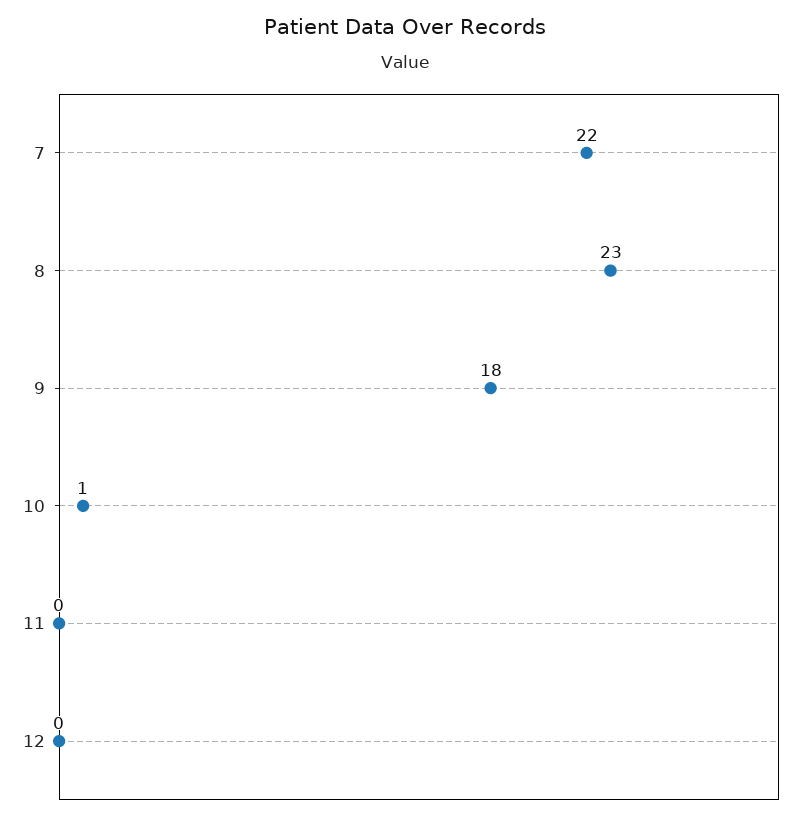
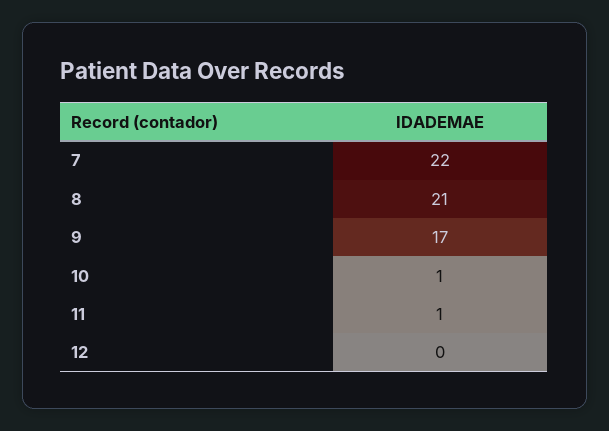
8: 23 -> 21
9: 18 -> 17
11: 0 -> 1

